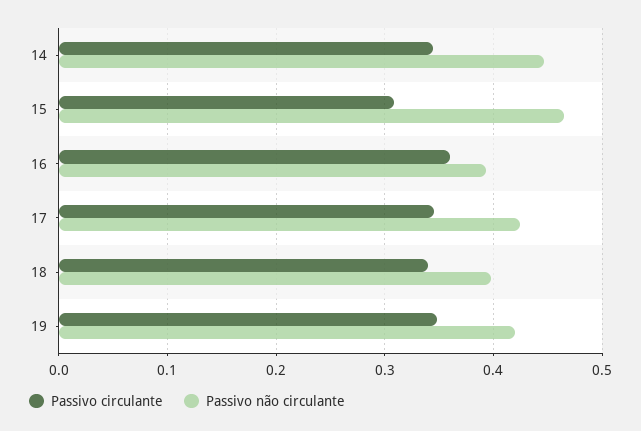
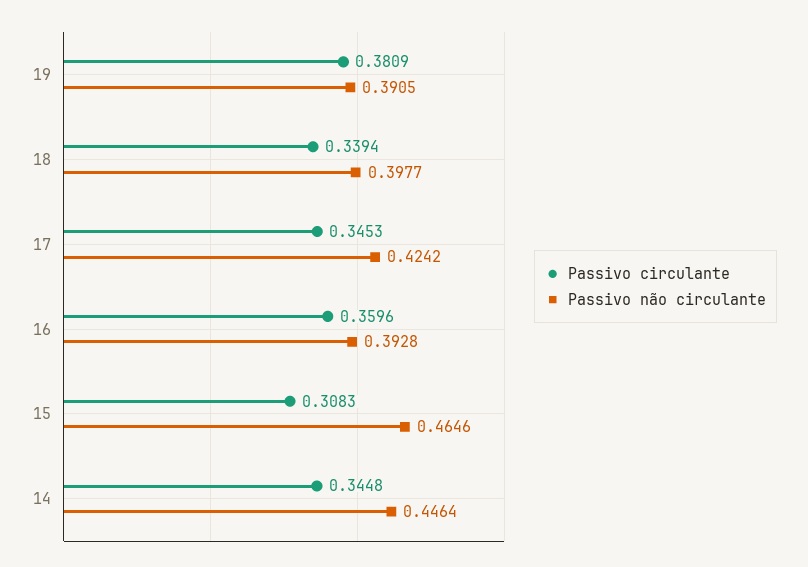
Passivo circulante, 19: 0.35 -> 0.3809
Passivo não circulante, 19: 0.42 -> 0.3905

